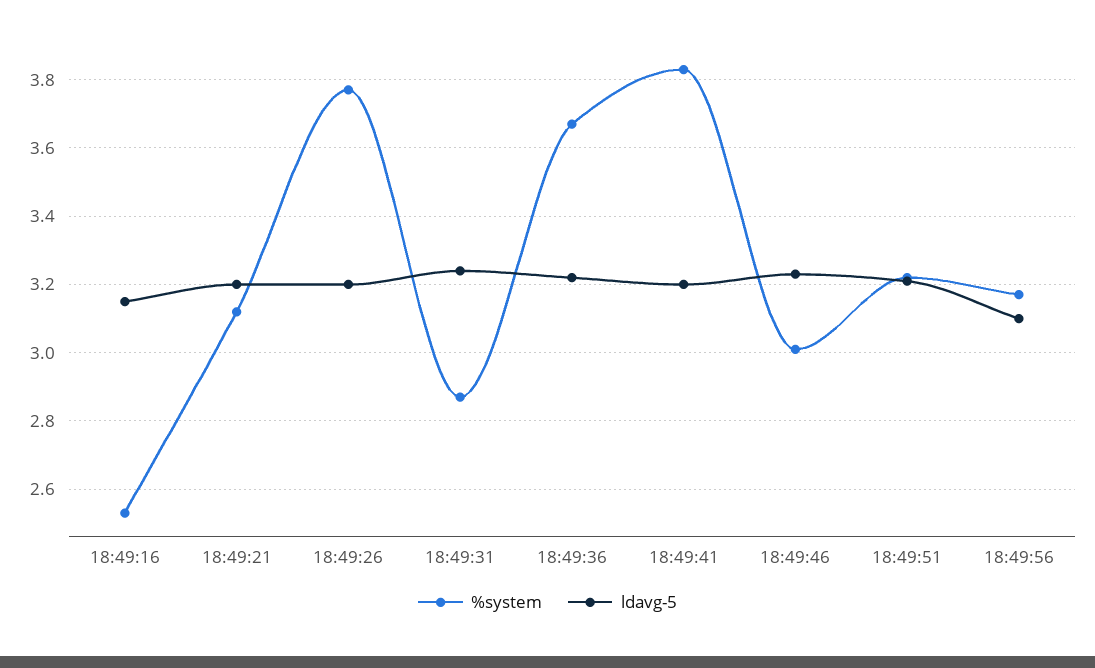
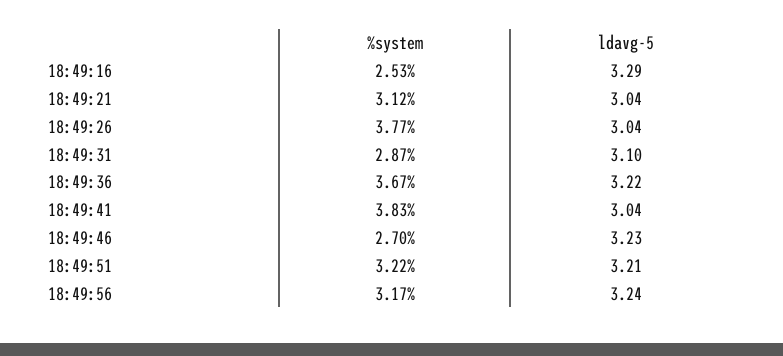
ldavg-5, 18:49:16: 3.15 -> 3.29
ldavg-5, 18:49:21: 3.2 -> 3.04
ldavg-5, 18:49:26: 3.2 -> 3.04
ldavg-5, 18:49:31: 3.25 -> 3.1
ldavg-5, 18:49:41: 3.2 -> 3.04
%system, 18:49:46: 3 -> 2.7
ldavg-5, 18:49:56: 3.1 -> 3.24

